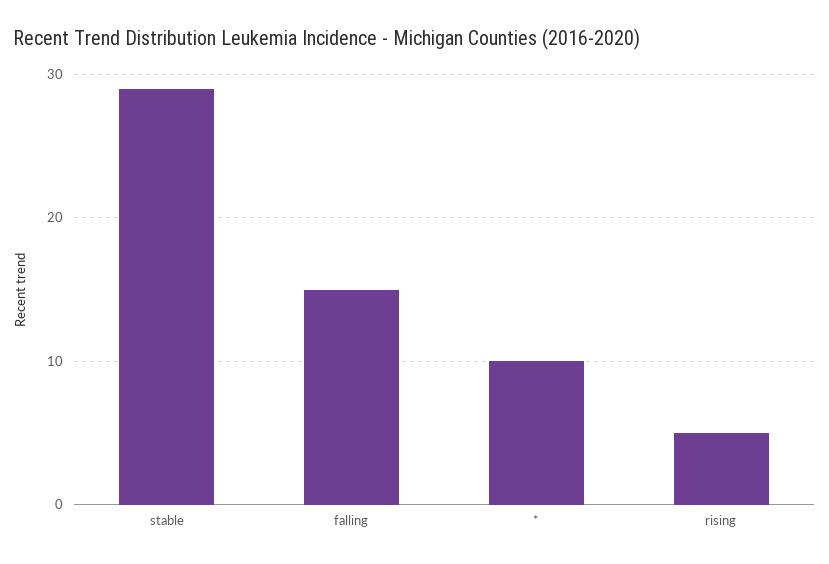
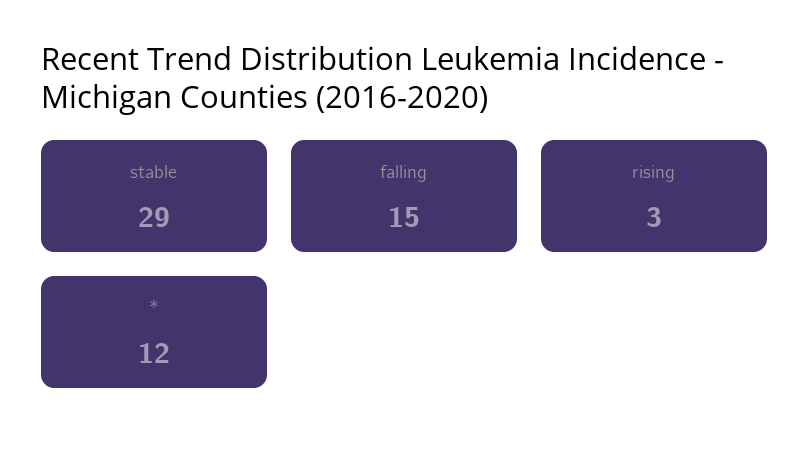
*: 10 -> 12
rising: 5 -> 3

